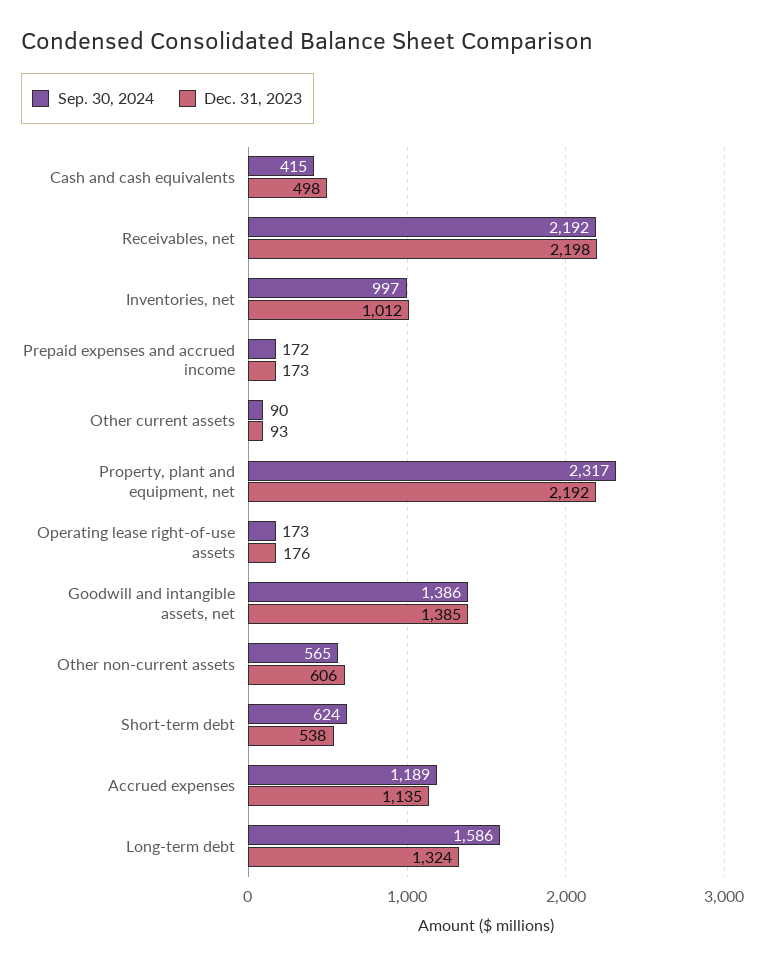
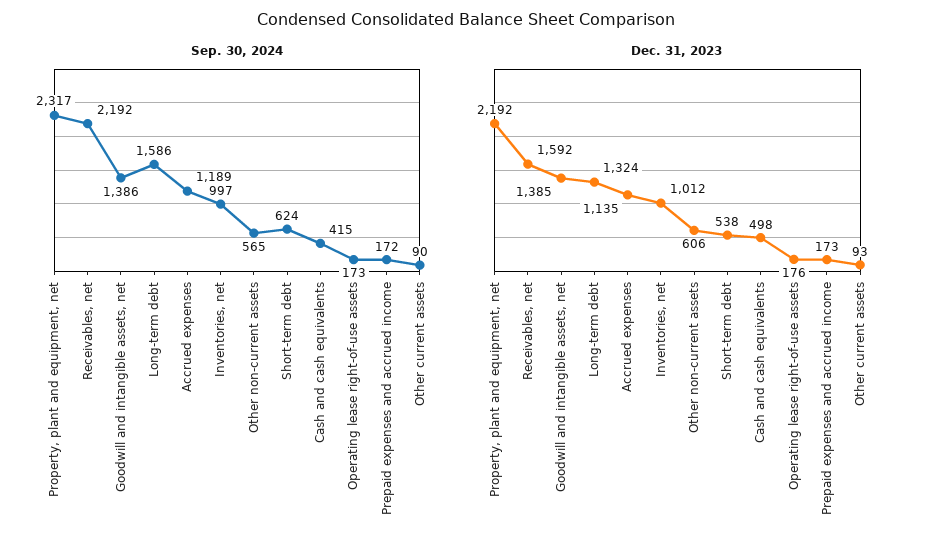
Dec. 31, 2023, Receivables, net: 2198 -> 1592

